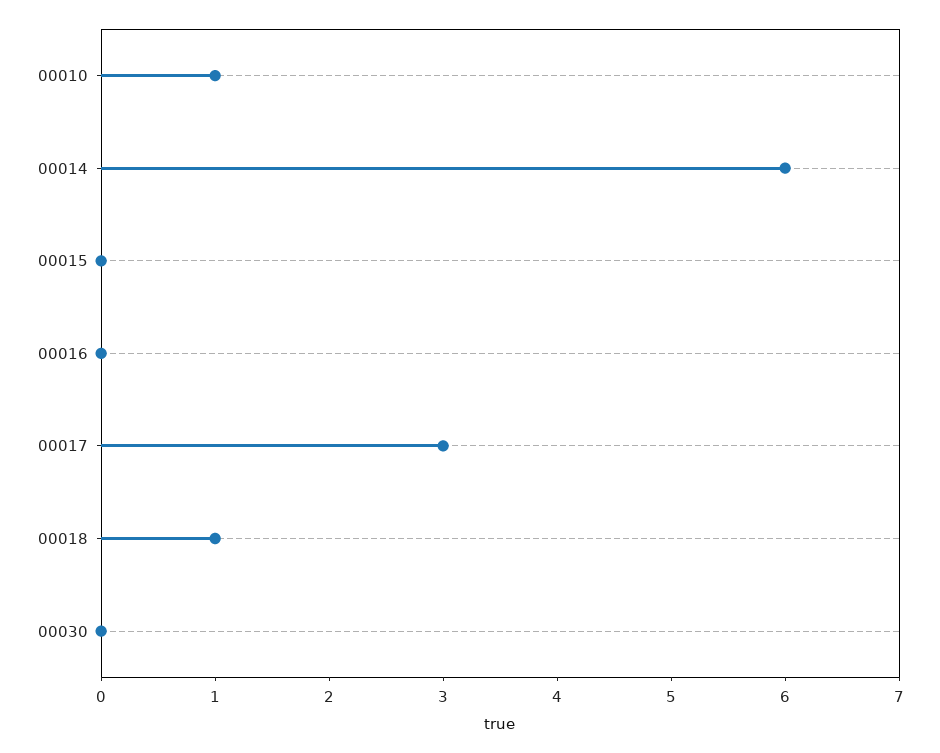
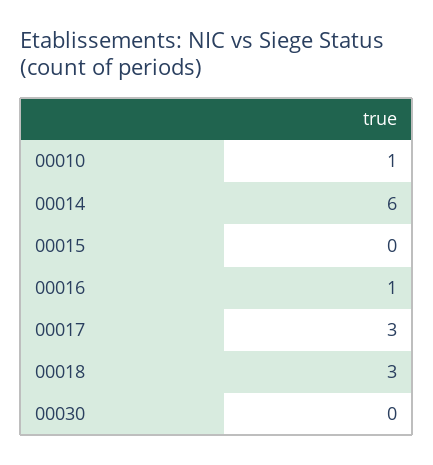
00016: 0 -> 1
00018: 1 -> 3

